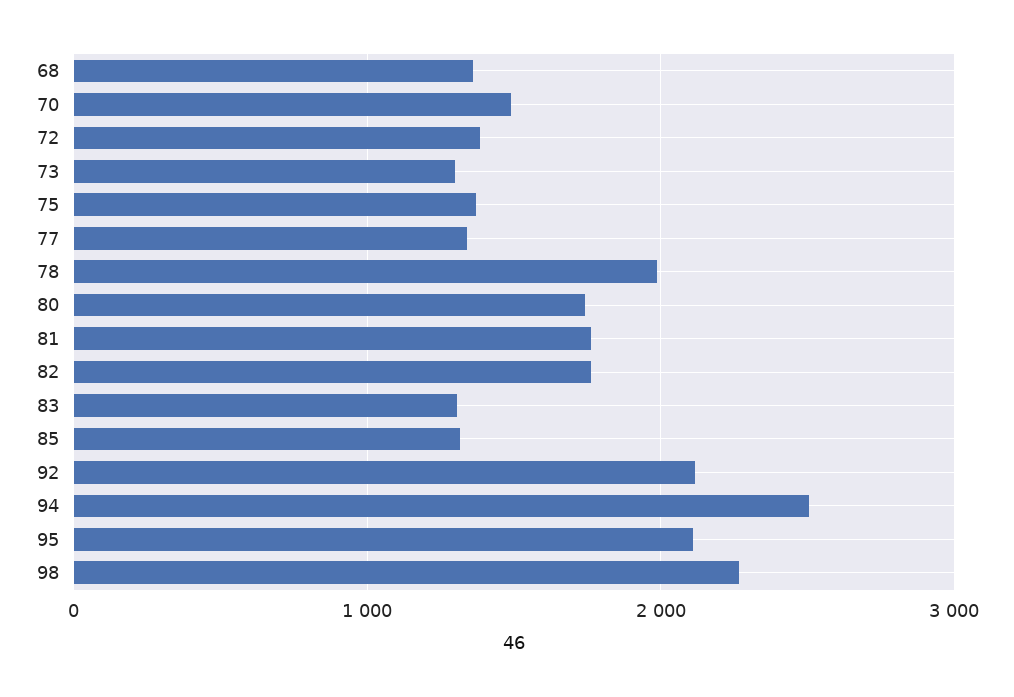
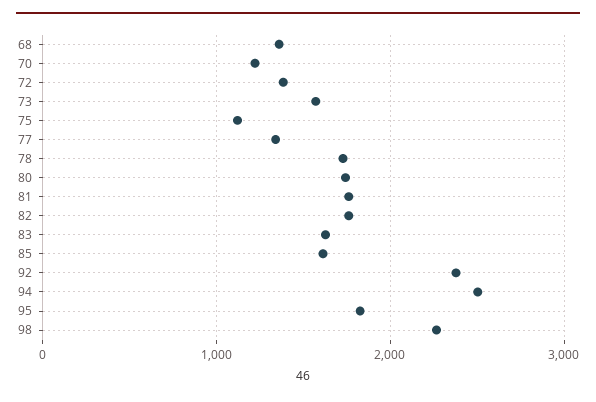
70: 1500 -> 1200
73: 1300 -> 1600
75: 1400 -> 1100
78: 2000 -> 1700
83: 1300 -> 1600
85: 1300 -> 1600
92: 2100 -> 2400
95: 2100 -> 1800

